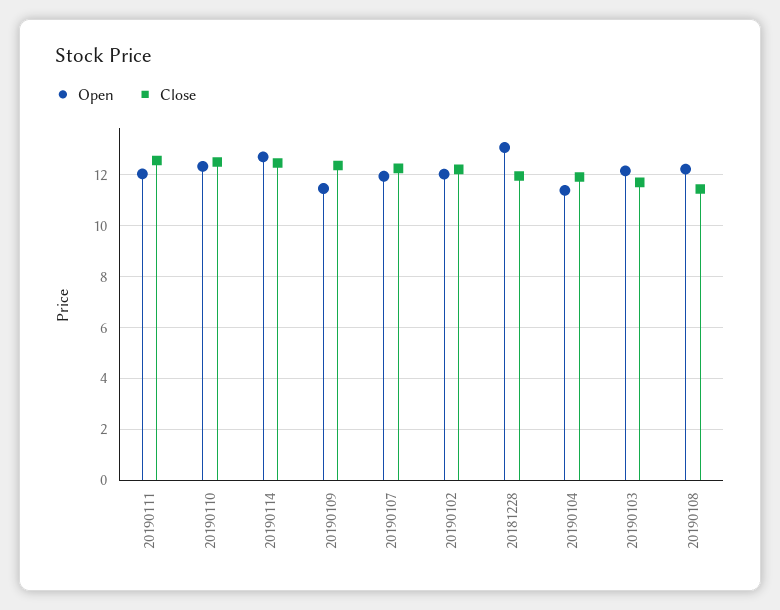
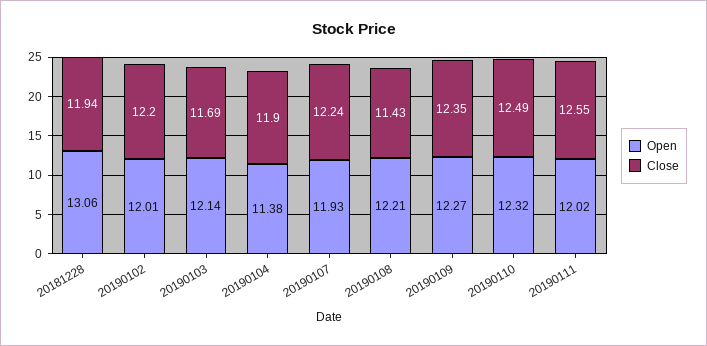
Open, 20190114: 12.75 -> none
Close, 20190114: 12.5 -> none
Open, 20190109: 11.5 -> 12.27

